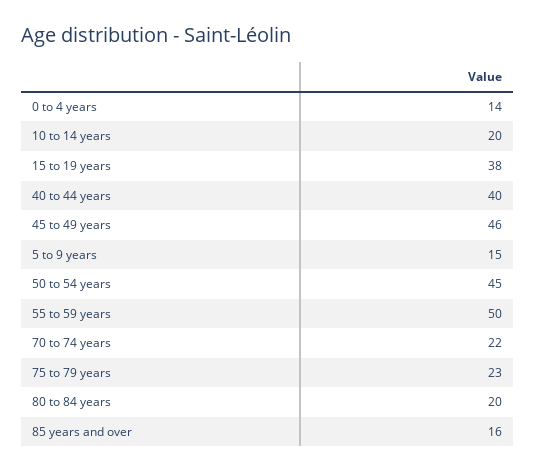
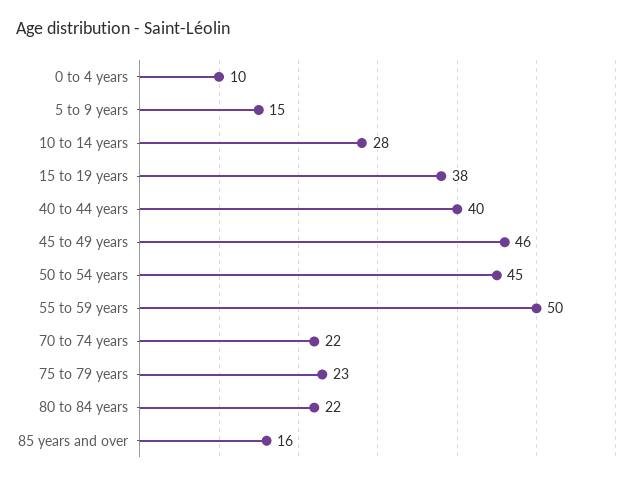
0 to 4 years: 14 -> 10
10 to 14 years: 20 -> 28
80 to 84 years: 20 -> 22

